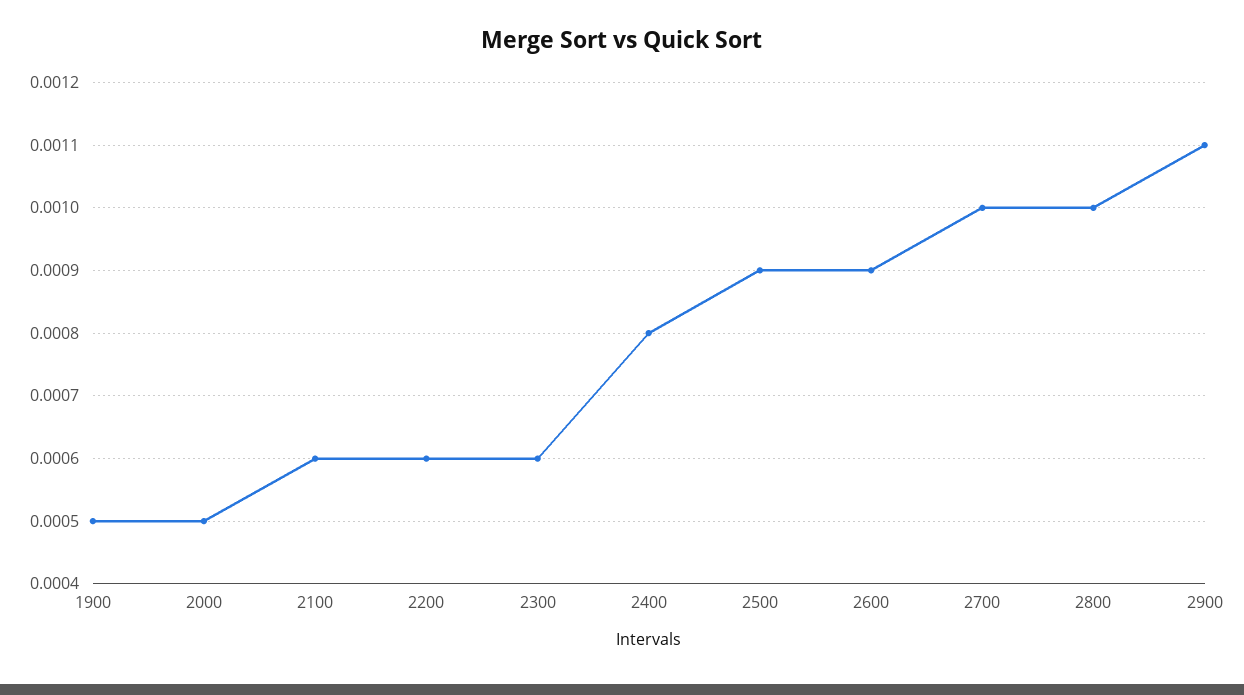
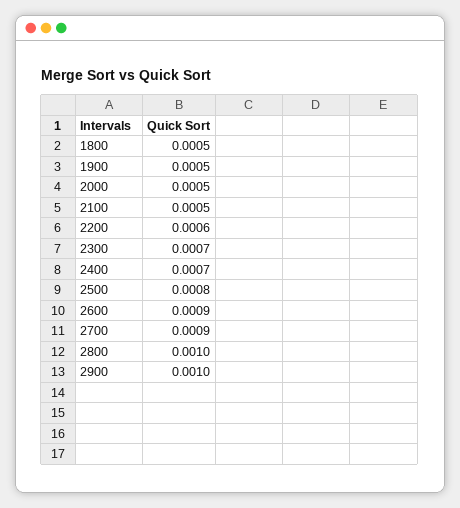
2100: 0.0006 -> 0.0005
2300: 0.0006 -> 0.0007
2400: 0.0008 -> 0.0007
2500: 0.0009 -> 0.0008
2700: 0.001 -> 0.0009
2900: 0.0011 -> 0.001
1800: none -> 0.0005

